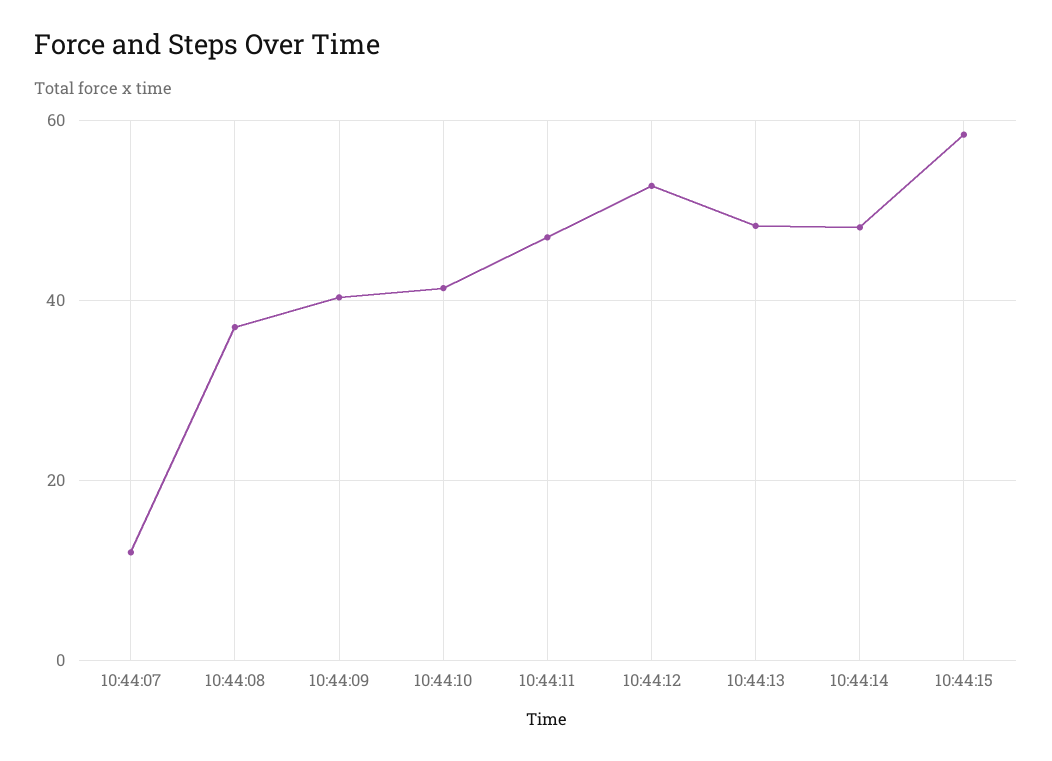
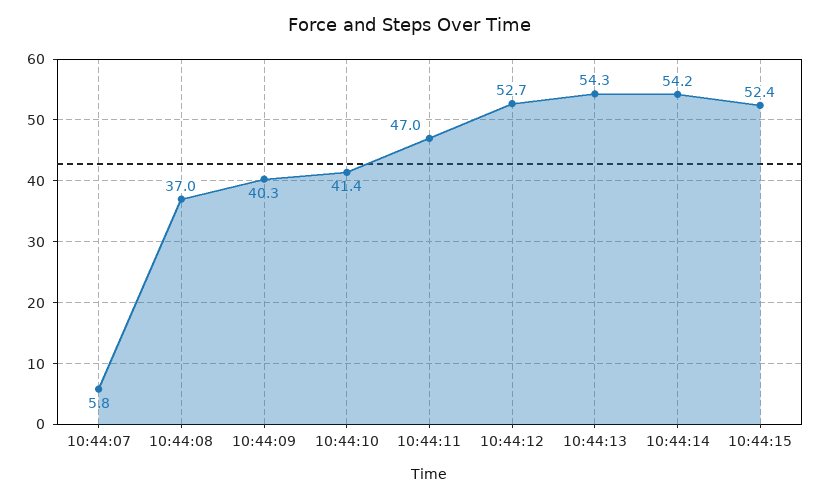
10:44:07: 12 -> 5.8
10:44:13: 48 -> 54.3
10:44:14: 48 -> 54.2
10:44:15: 58 -> 52.4

